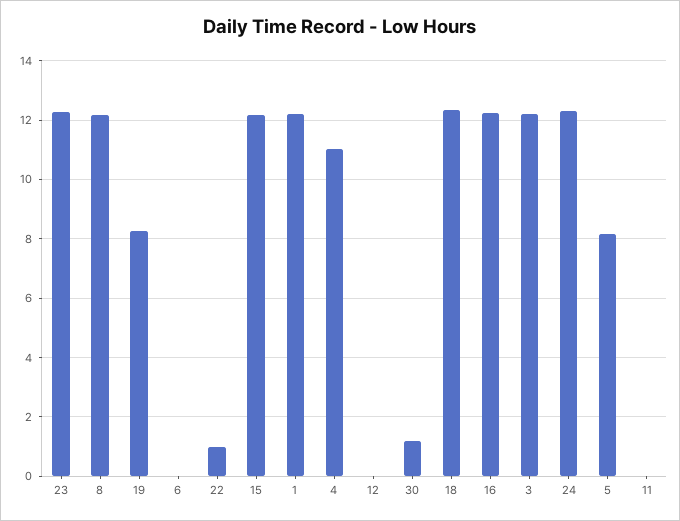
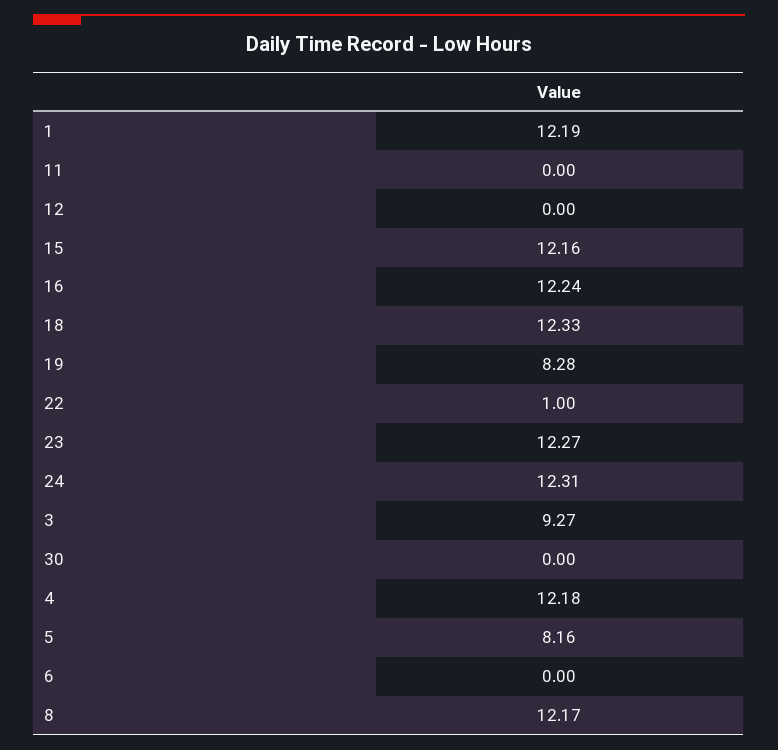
4: 11 -> 12.18
30: 1.25 -> 0
3: 12.25 -> 9.27

